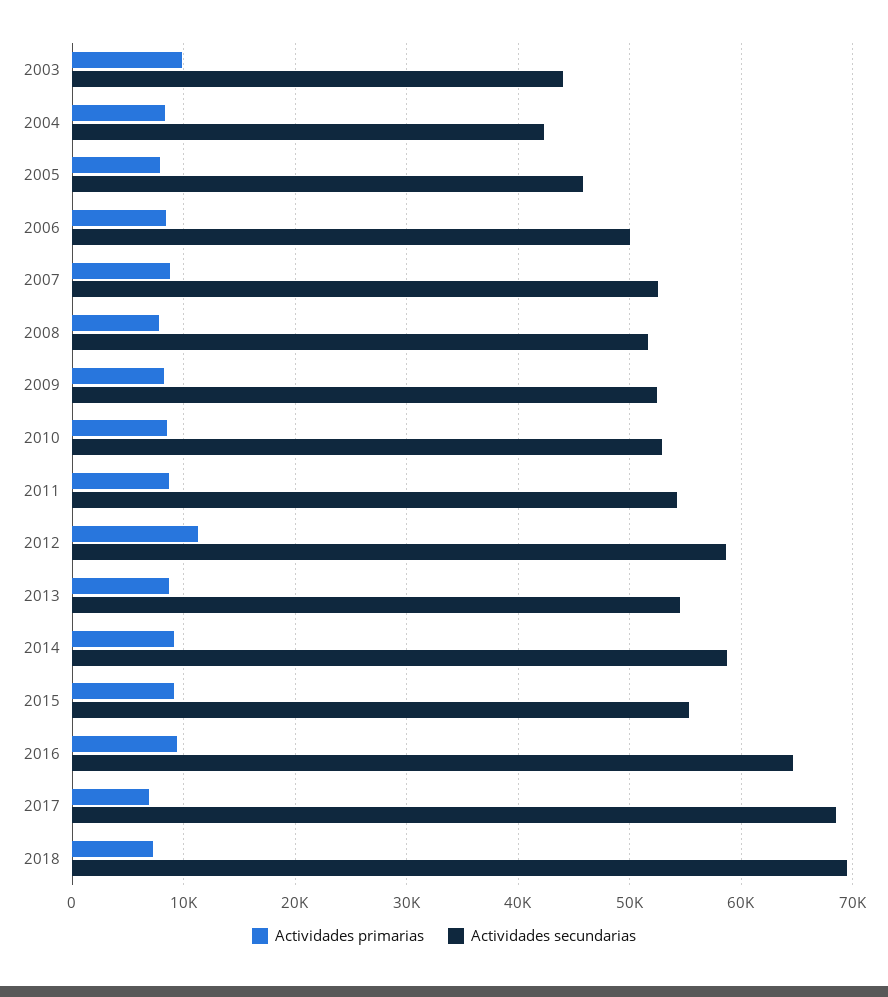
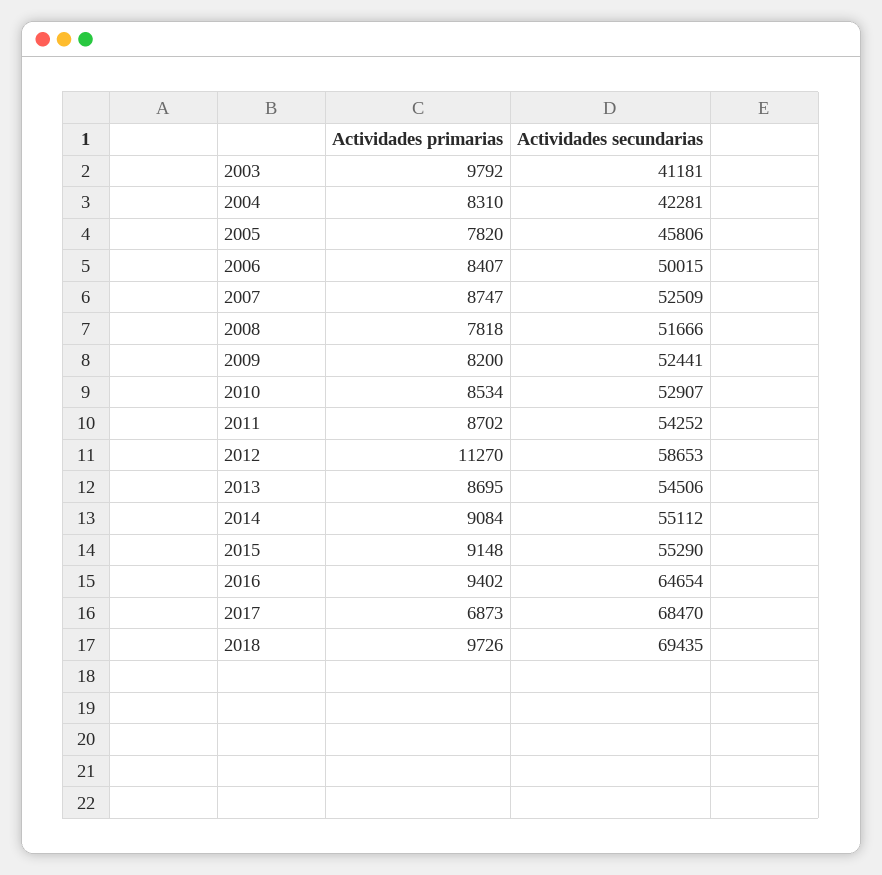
Actividades secundarias, 2003: 44000 -> 41181
Actividades secundarias, 2014: 59000 -> 55112
Actividades primarias, 2018: 7000 -> 9726

